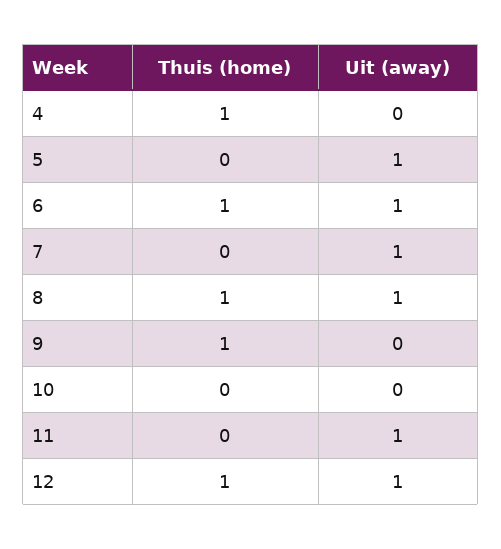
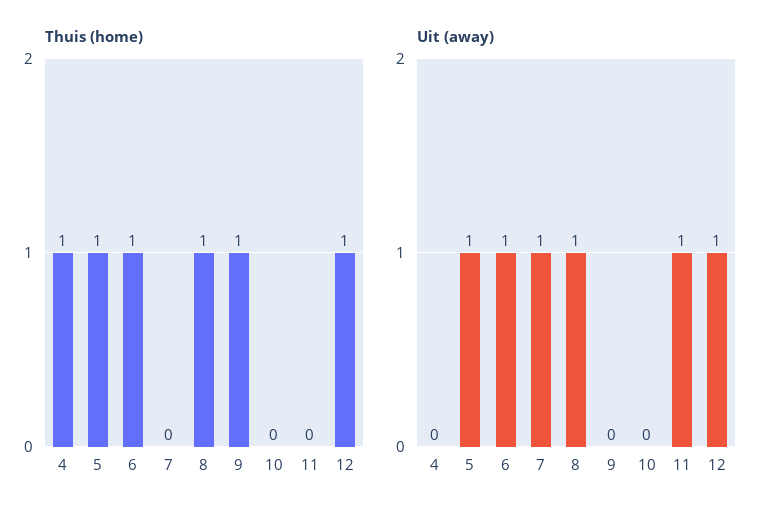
Thuis (home), 5: 0 -> 1

